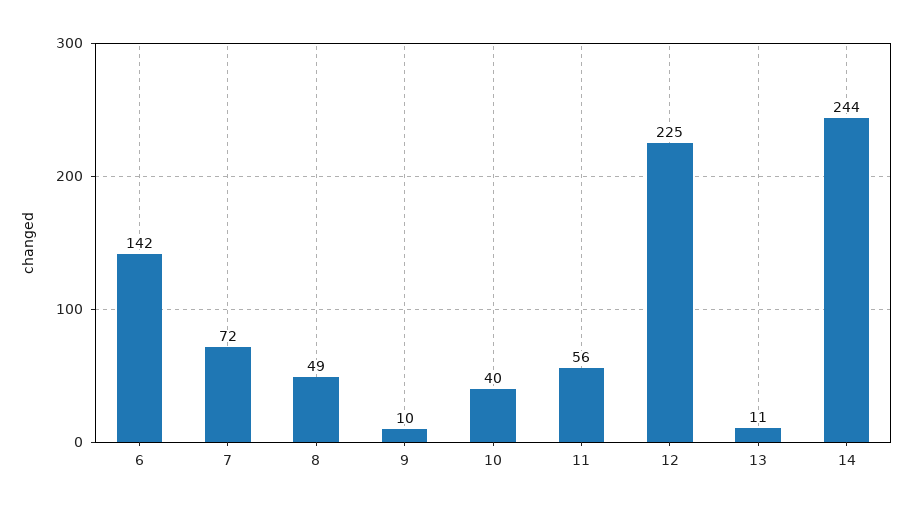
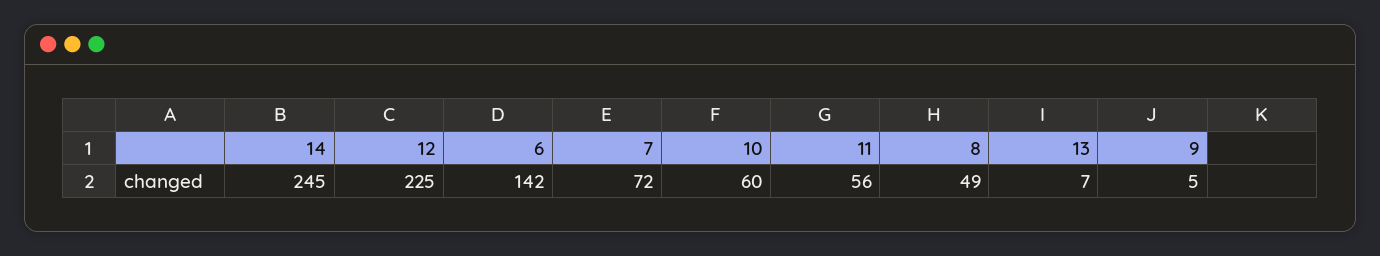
9: 10 -> 5
10: 40 -> 60
13: 11 -> 7
14: 244 -> 245

